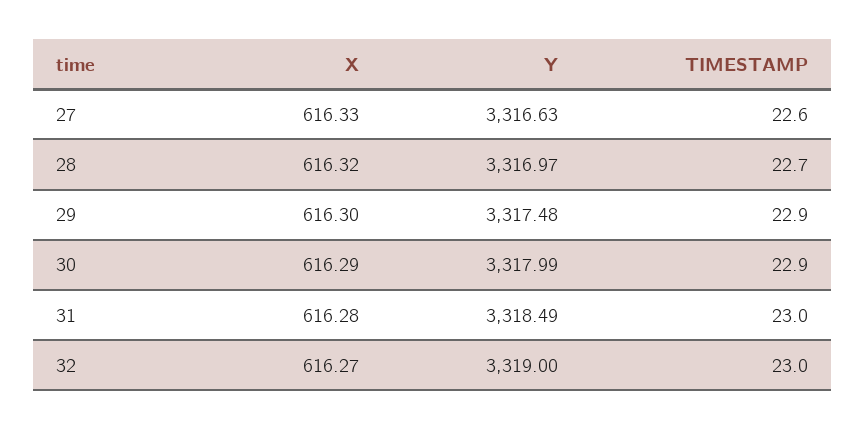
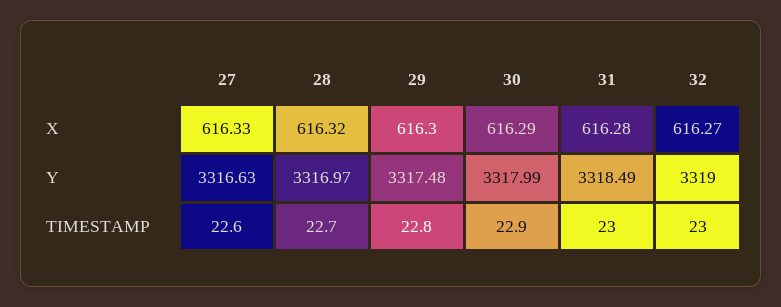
TIMESTAMP, 29: 22.9 -> 22.8

